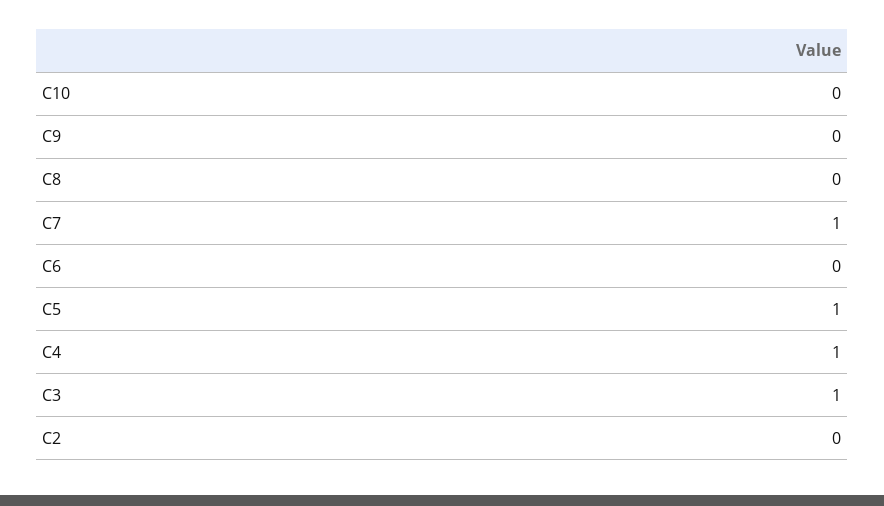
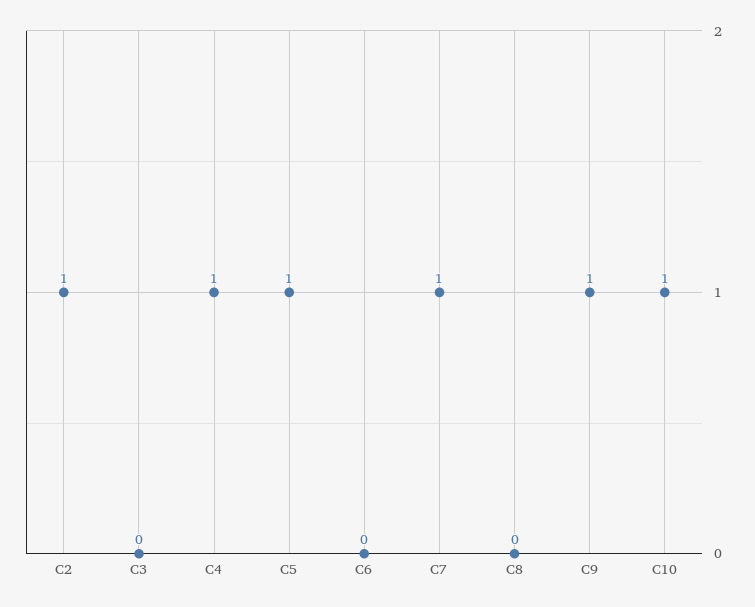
C10: 0 -> 1
C9: 0 -> 1
C3: 1 -> 0
C2: 0 -> 1

